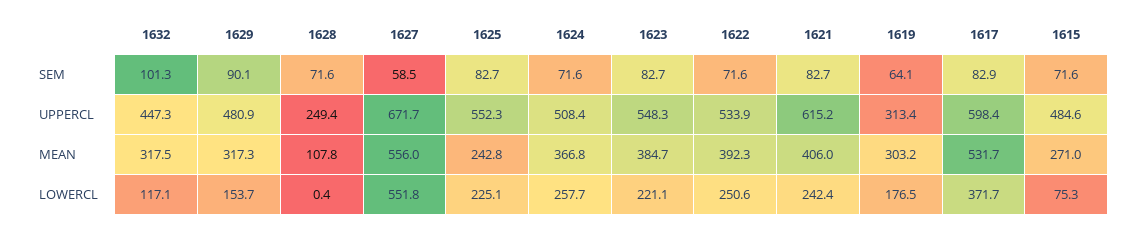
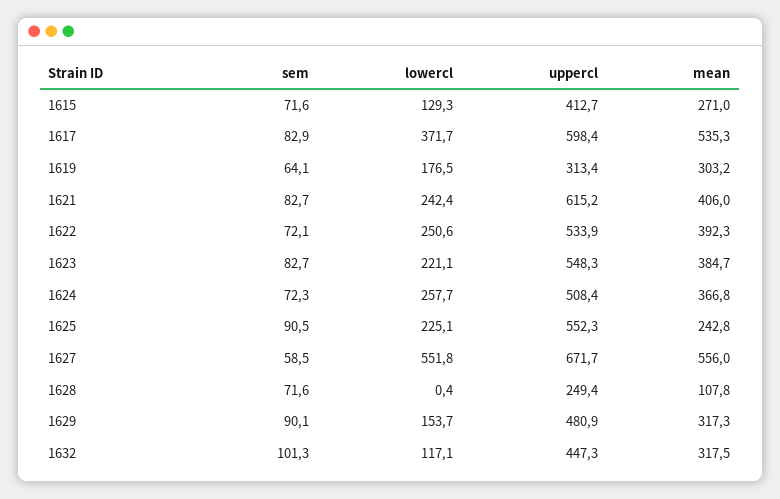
1625, SEM: 82.7 -> 90.5
1624, SEM: 71.6 -> 72.3
1622, SEM: 71.6 -> 72.1
1615, UPPERCL: 484.6 -> 412.7
1617, MEAN: 531.7 -> 535.3
1615, LOWERCL: 75.3 -> 129.3

